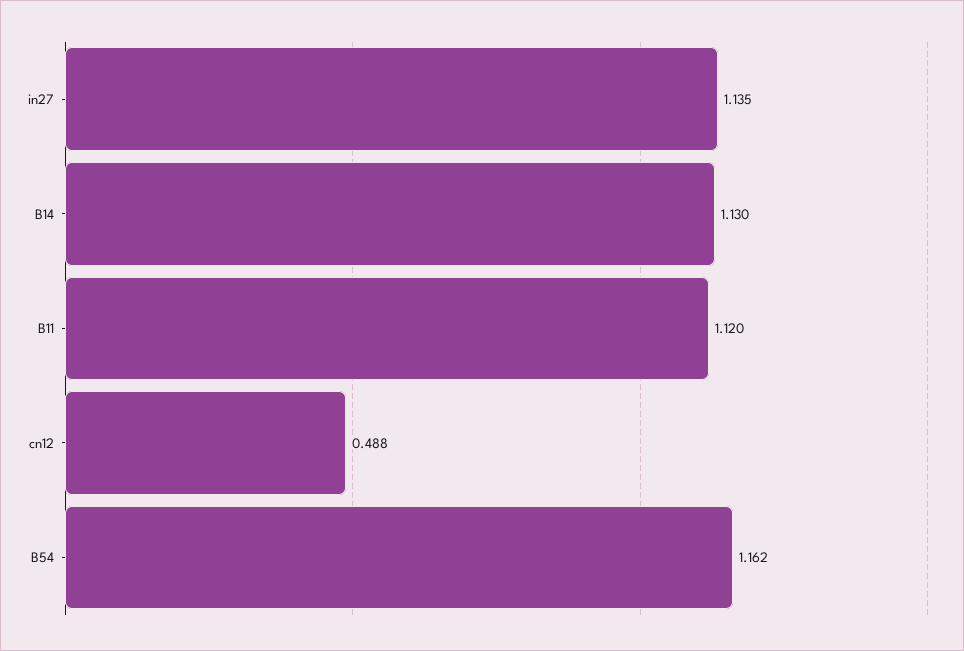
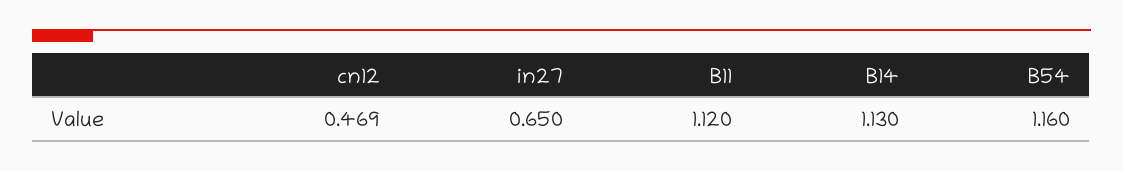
in27: 1.135 -> 0.65
cn12: 0.488 -> 0.469
B54: 1.162 -> 1.16

